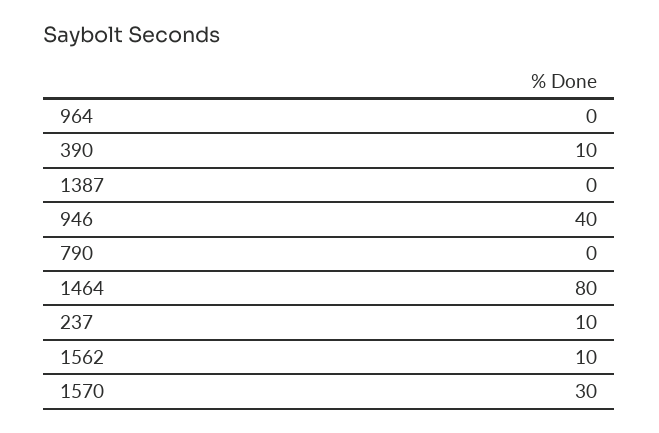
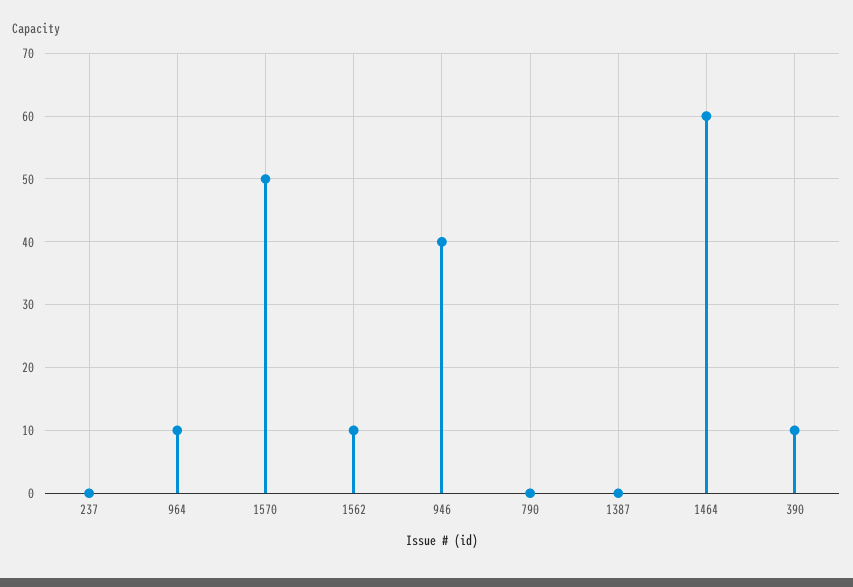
964: 0 -> 10
1464: 80 -> 60
237: 10 -> 0
1570: 30 -> 50

